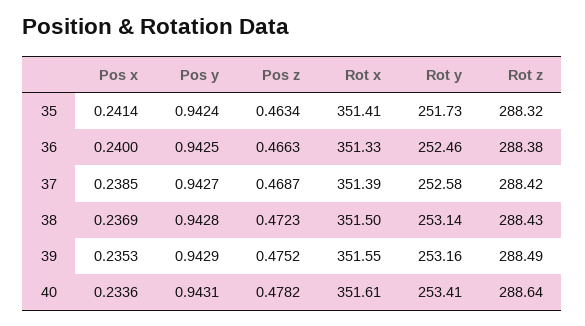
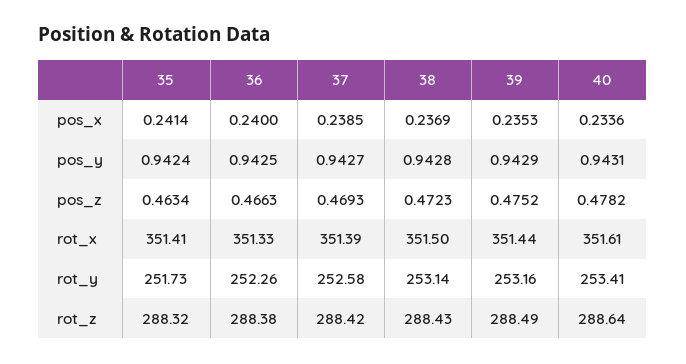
Rot y, 36: 252.46 -> 252.26
Pos z, 37: 0.4687 -> 0.4693
Rot x, 39: 351.55 -> 351.44

